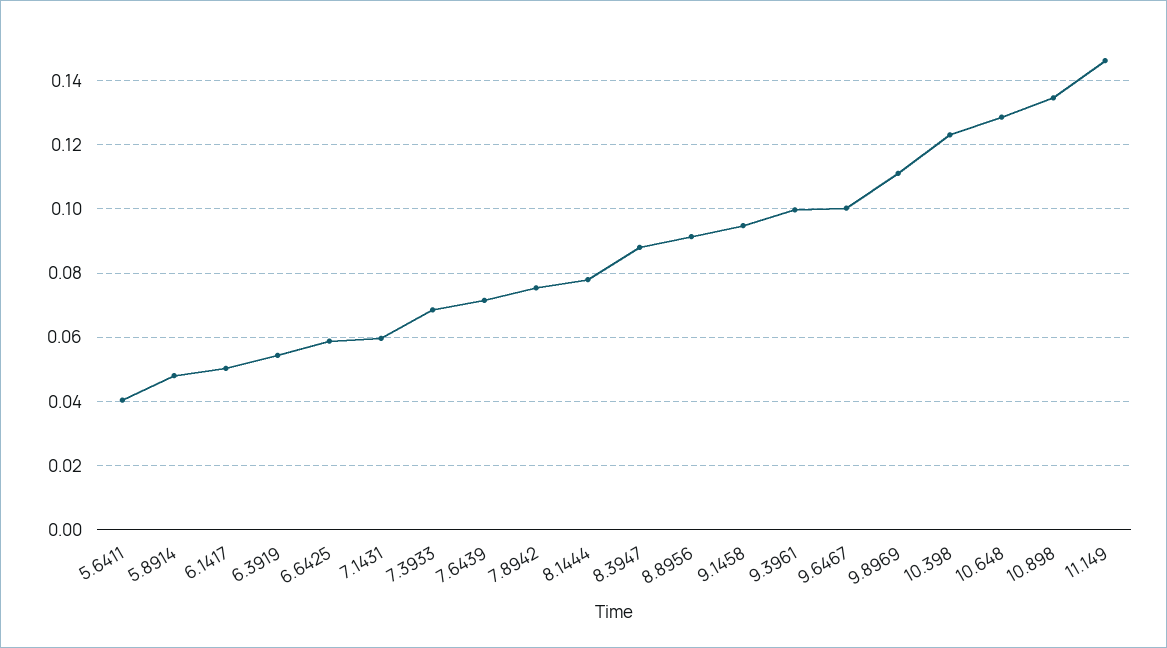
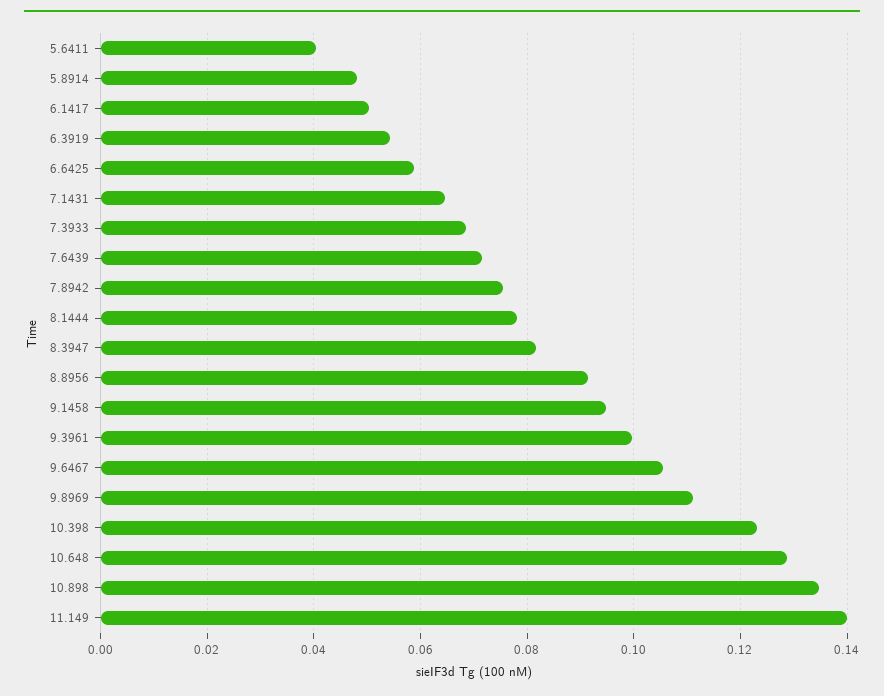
7.1431: 0.06 -> 0.064
8.3947: 0.088 -> 0.082
9.6467: 0.1 -> 0.106
11.149: 0.146 -> 0.14

